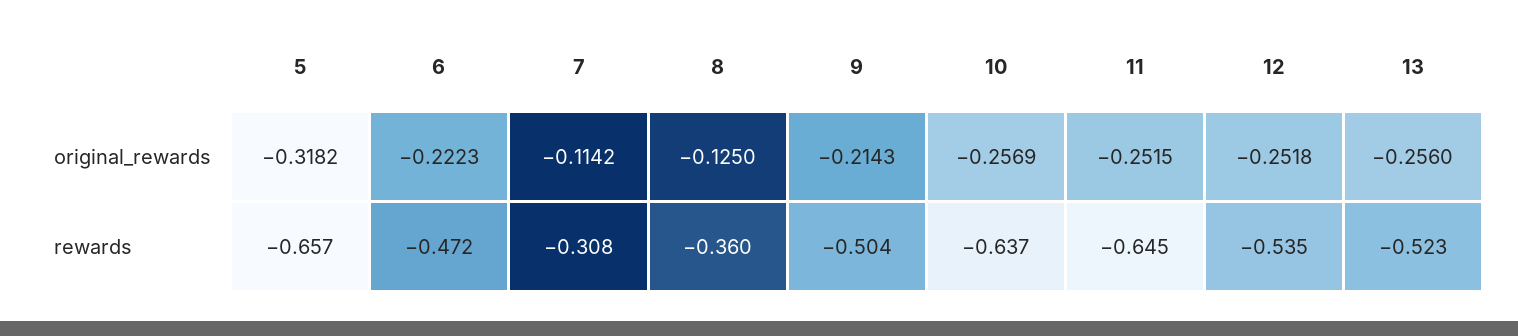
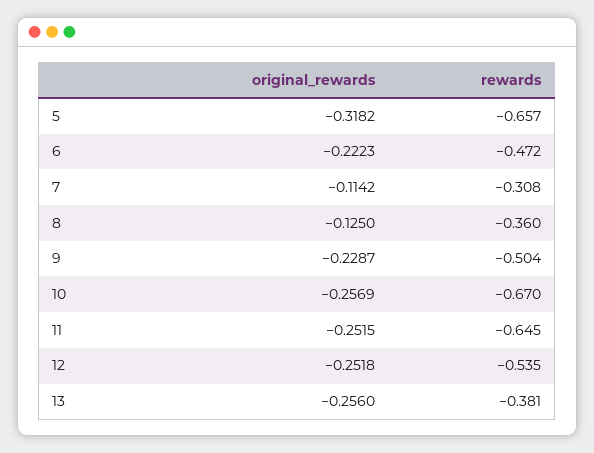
9, original_rewards: -0.2143 -> -0.2287
10, rewards: -0.637 -> -0.67
13, rewards: -0.523 -> -0.381

